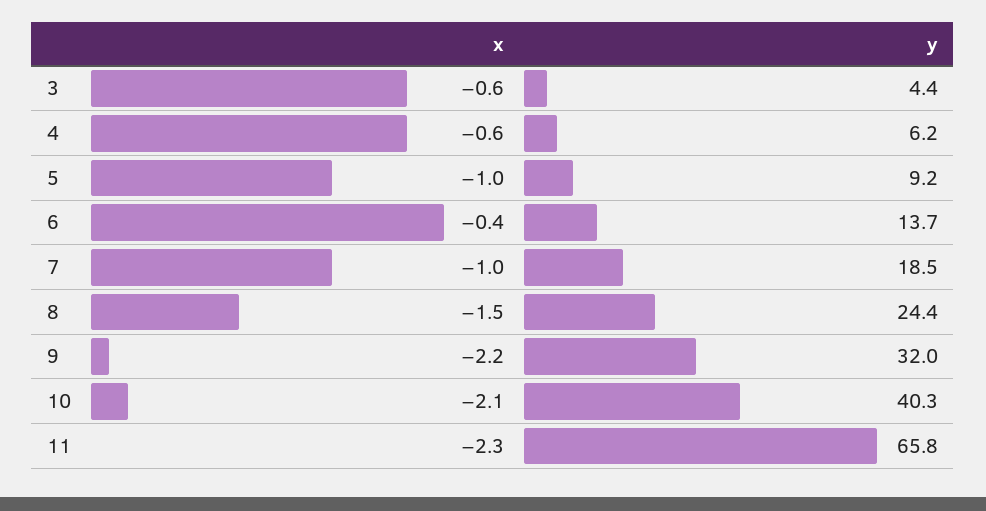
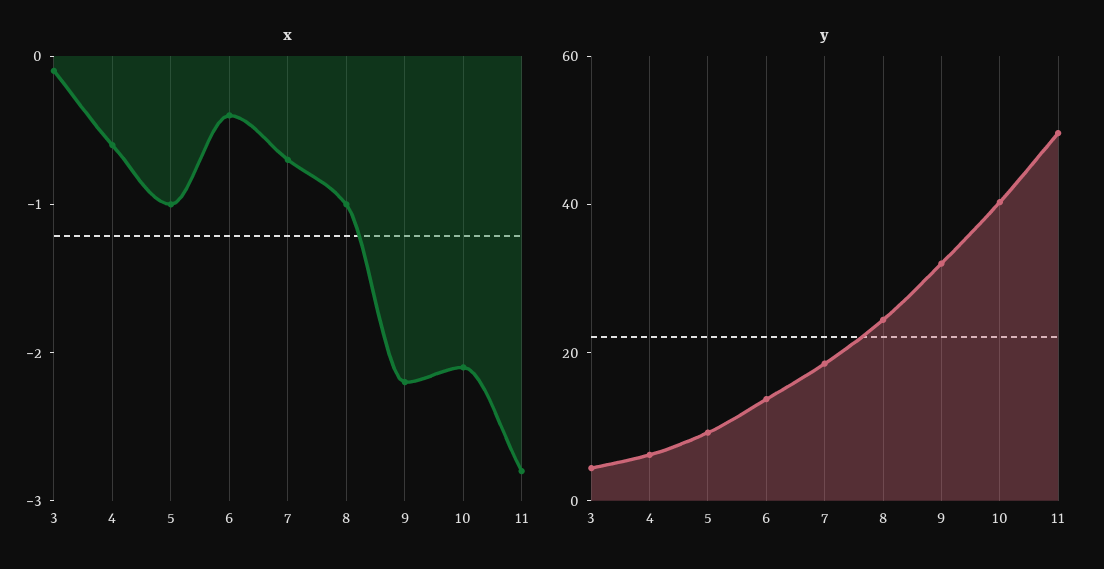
x, 3: -0.6 -> -0.1
x, 7: -1 -> -0.7
x, 8: -1.5 -> -1
x, 11: -2.3 -> -2.8
y, 11: 65.8 -> 50

